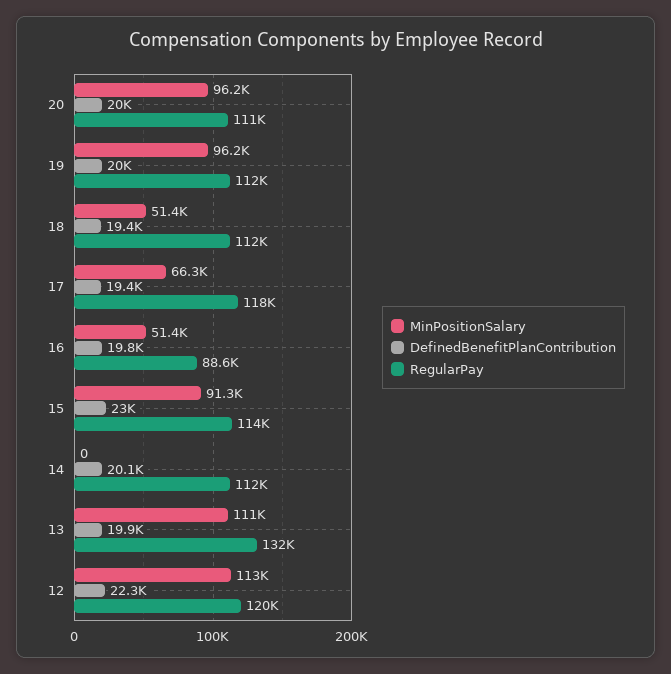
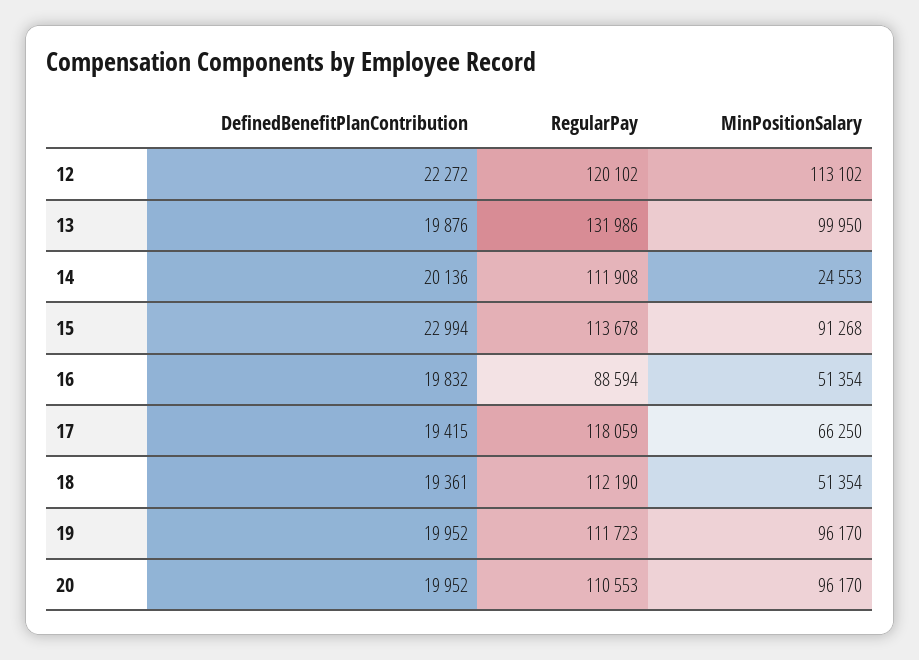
MinPositionSalary, 14: 0 -> 24553
MinPositionSalary, 13: 111000 -> 99950

